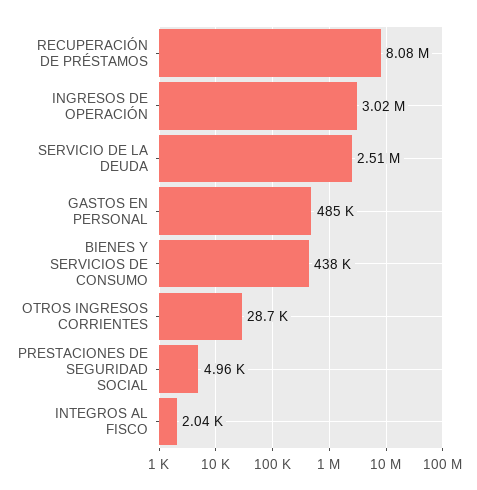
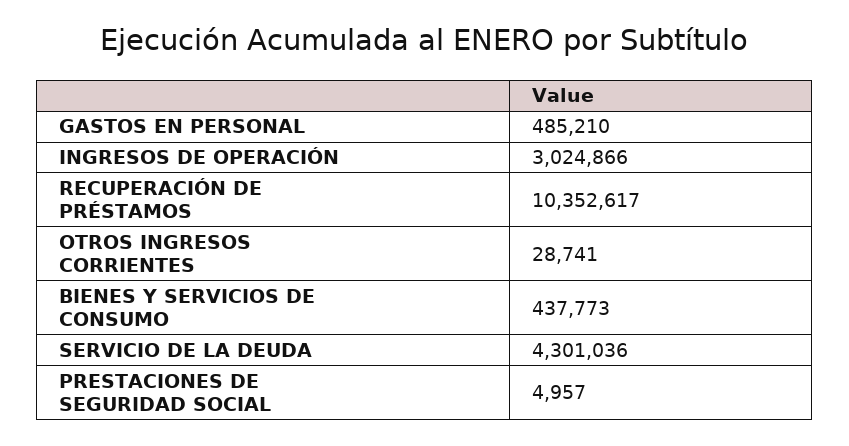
RECUPERACIÓN DE PRÉSTAMOS: 8080000 -> 10352617
SERVICIO DE LA DEUDA: 2510000 -> 4301036
INTEGROS AL FISCO: 2040 -> none

